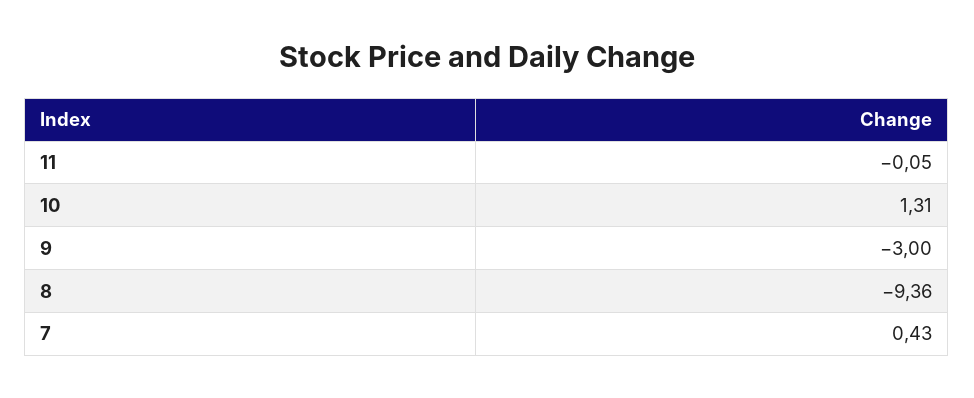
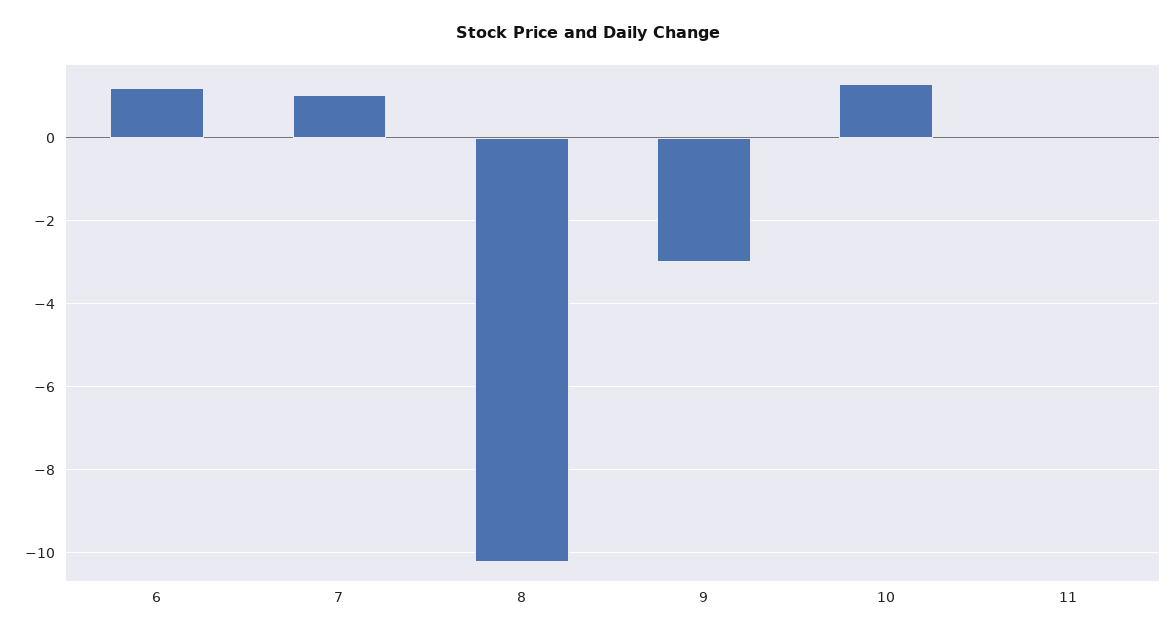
8: -9.36 -> -10.2
7: 0.43 -> 1
6: none -> 1.2

